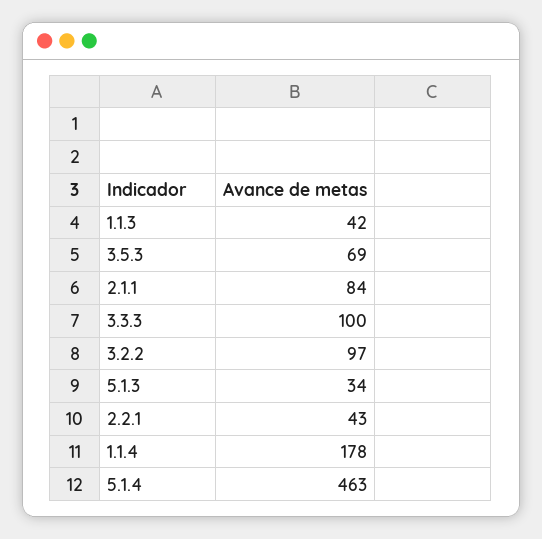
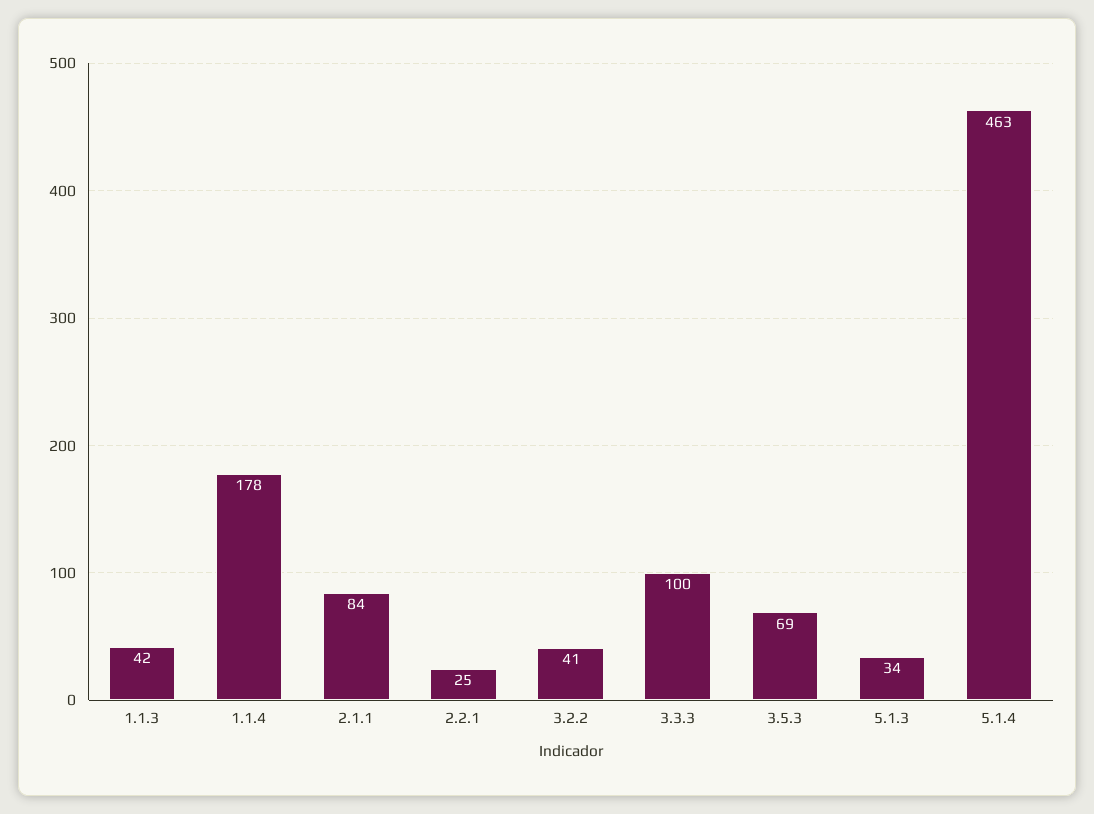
3.2.2: 97 -> 41
2.2.1: 43 -> 25

